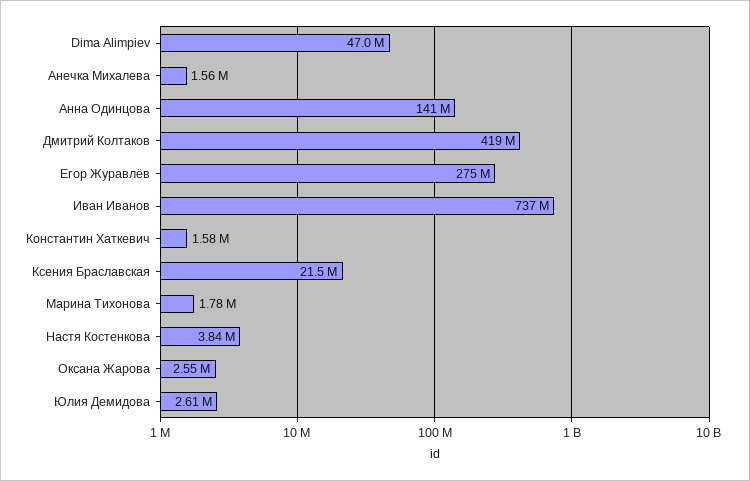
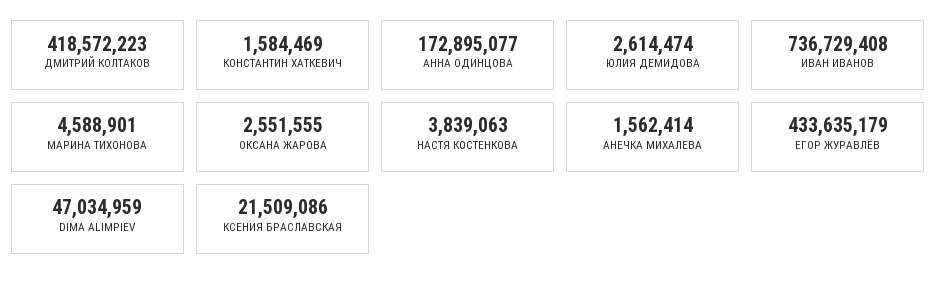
Анна Одинцова: 141000000 -> 172895077
Егор Журавлёв: 275000000 -> 433635179
Марина Тихонова: 1780000 -> 4588901

